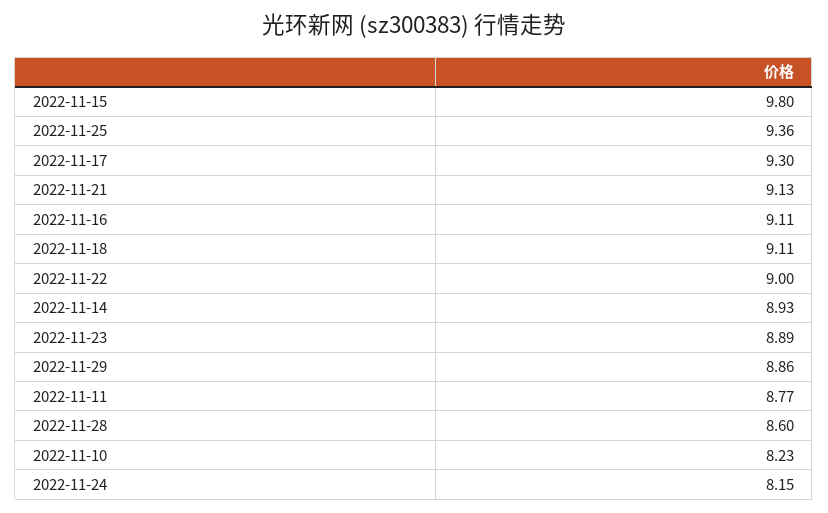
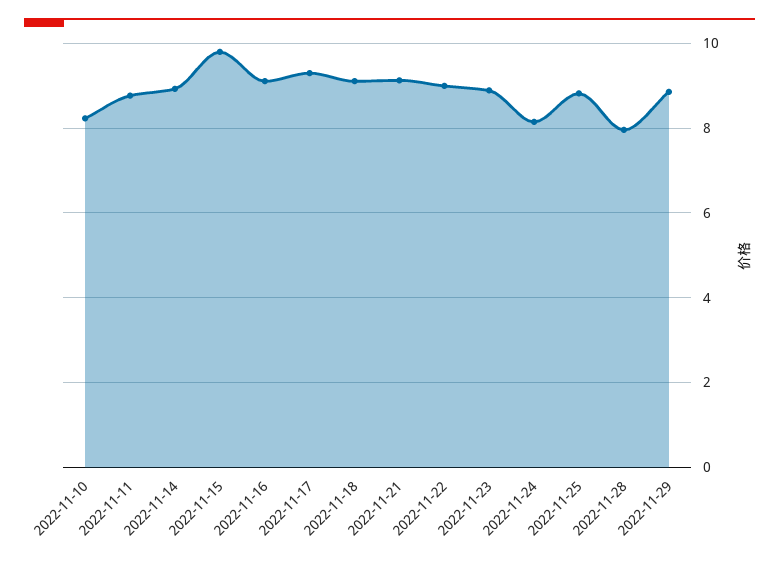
2022-11-25: 9.36 -> 8.8
2022-11-28: 8.6 -> 8

